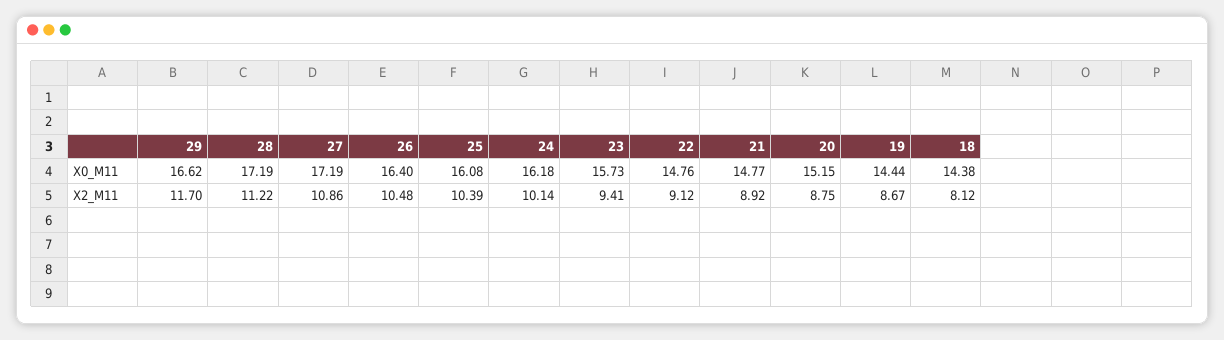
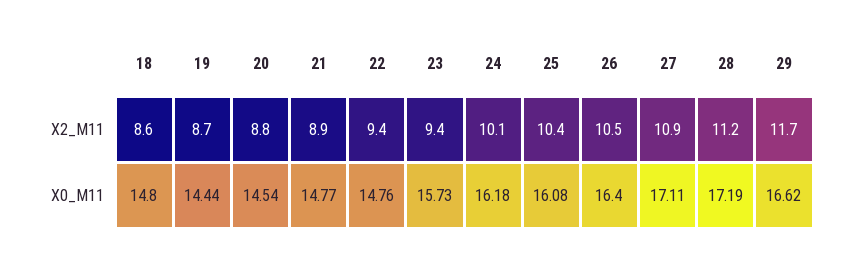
27, X0_M11: 17.19 -> 17.11
20, X0_M11: 15.15 -> 14.54
18, X0_M11: 14.38 -> 14.8
22, X2_M11: 9.12 -> 9.4
18, X2_M11: 8.12 -> 8.6

